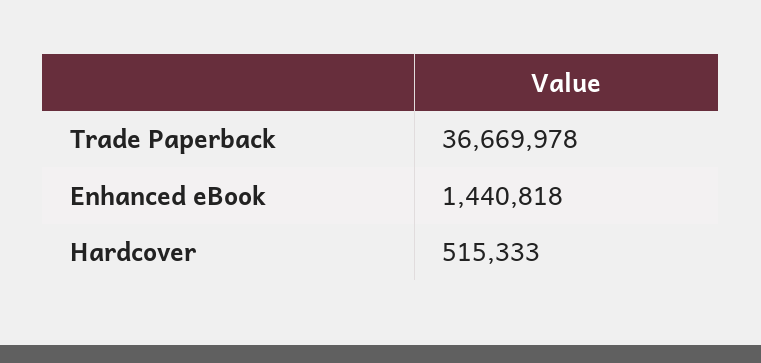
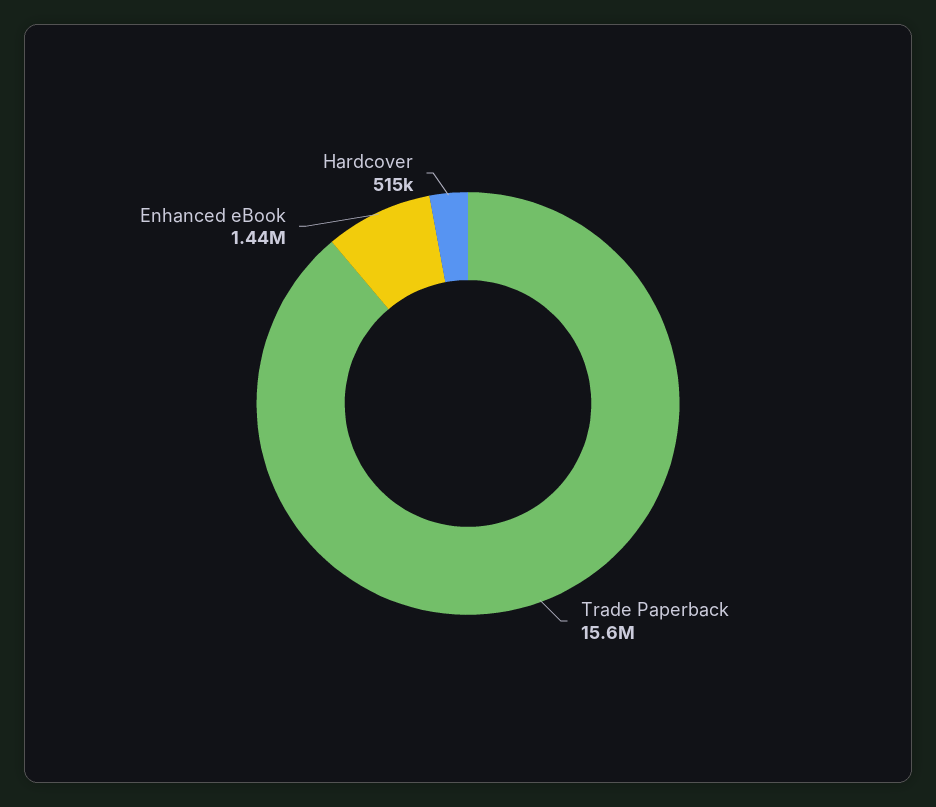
Trade Paperback: 36669978 -> 15600000

